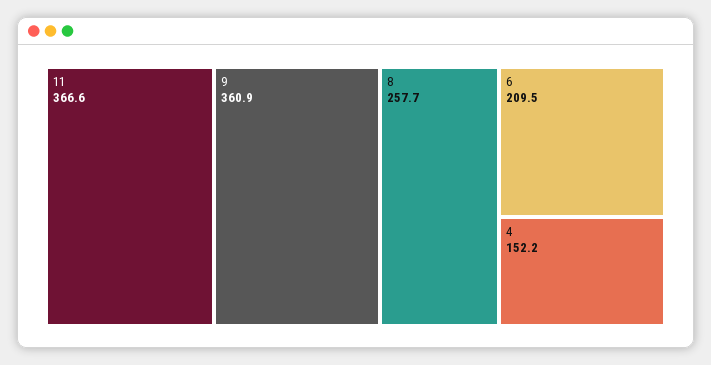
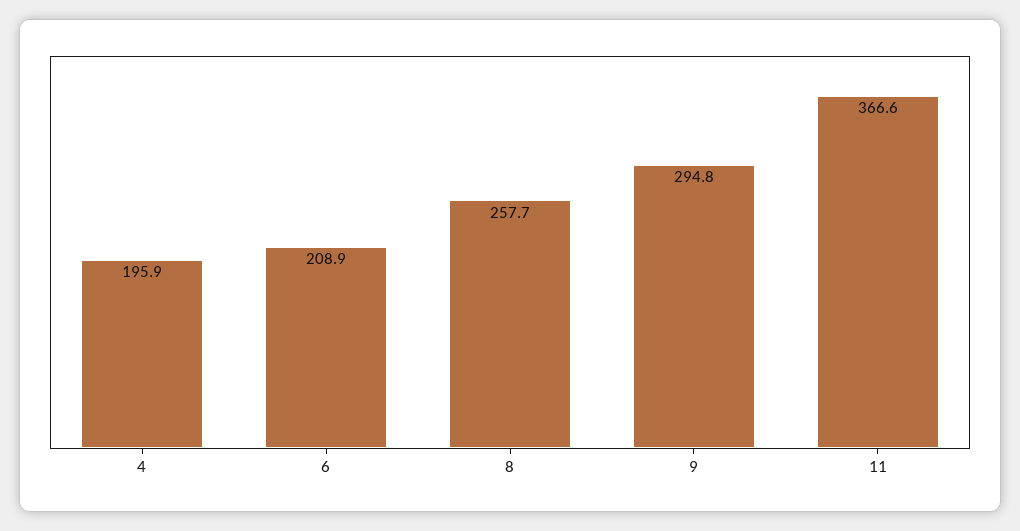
9: 360.9 -> 294.8
6: 209.5 -> 208.9
4: 152.2 -> 195.9

